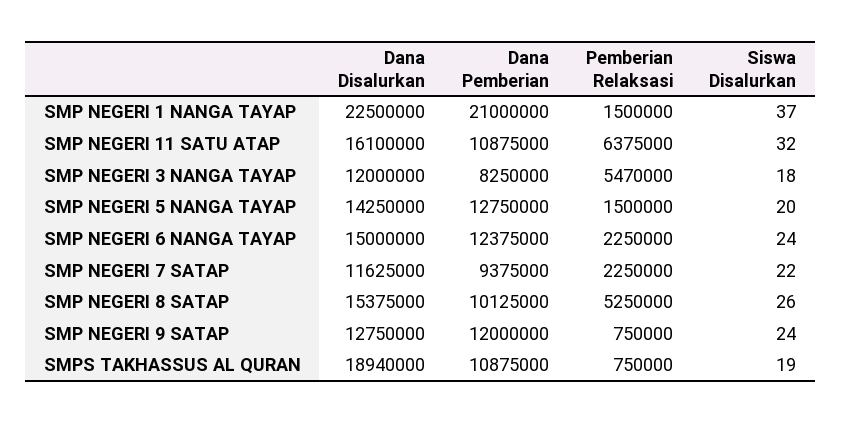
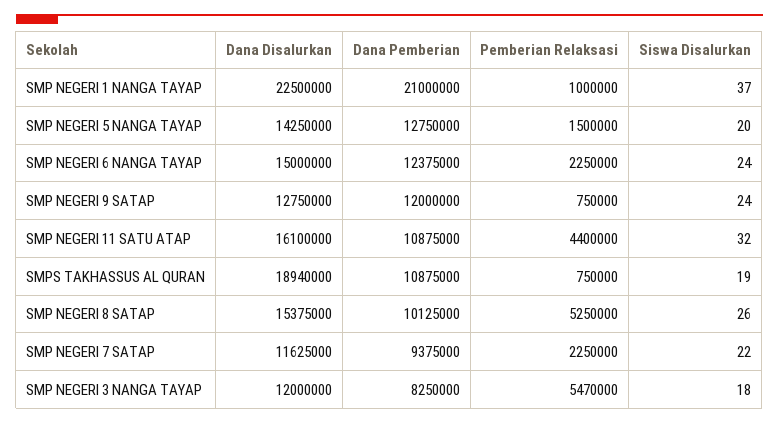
Pemberian Relaksasi, SMP NEGERI 1 NANGA TAYAP: 1500000 -> 1000000
Pemberian Relaksasi, SMP NEGERI 11 SATU ATAP: 6375000 -> 4400000

